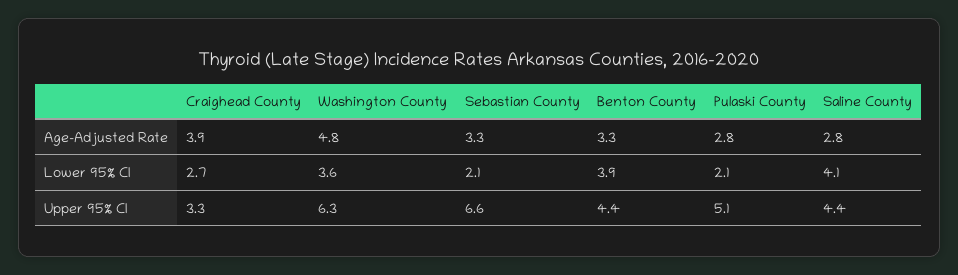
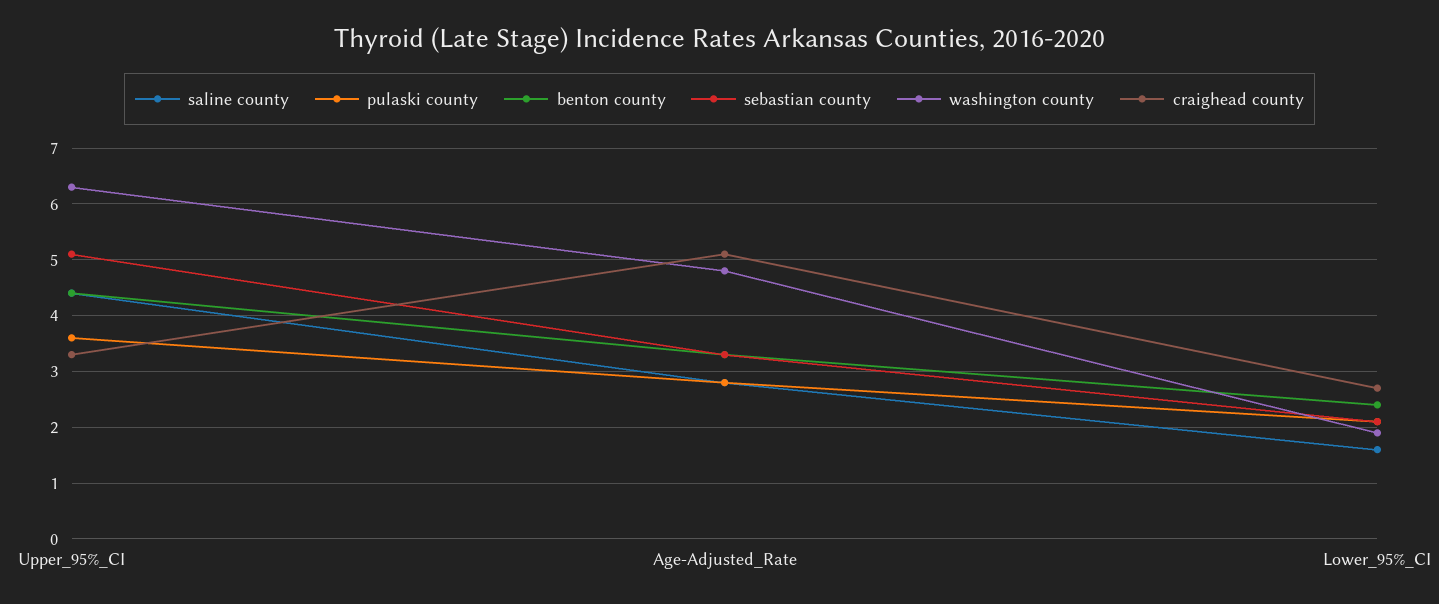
Craighead County, Age-Adjusted Rate: 3.9 -> 5
Washington County, Lower 95% CI: 3.6 -> 2
Benton County, Lower 95% CI: 3.9 -> 2.5
Saline County, Lower 95% CI: 4.1 -> 1.5
Sebastian County, Upper 95% CI: 6.6 -> 5
Pulaski County, Upper 95% CI: 5.1 -> 3.5

